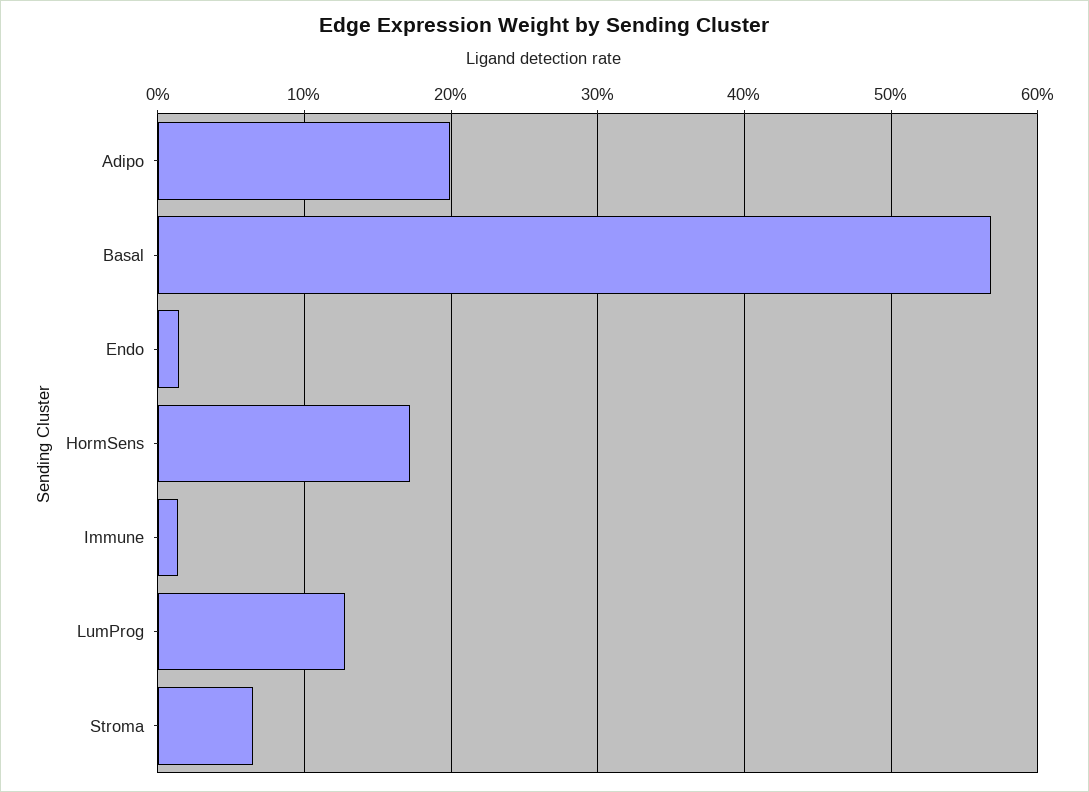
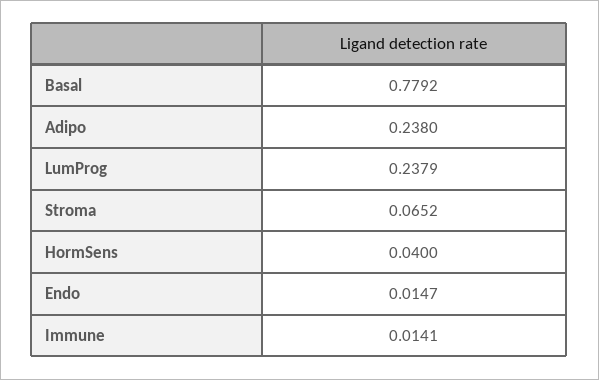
Adipo: 0.2 -> 0.238
Basal: 0.57 -> 0.7792
HormSens: 0.17 -> 0.04
LumProg: 0.13 -> 0.2379

